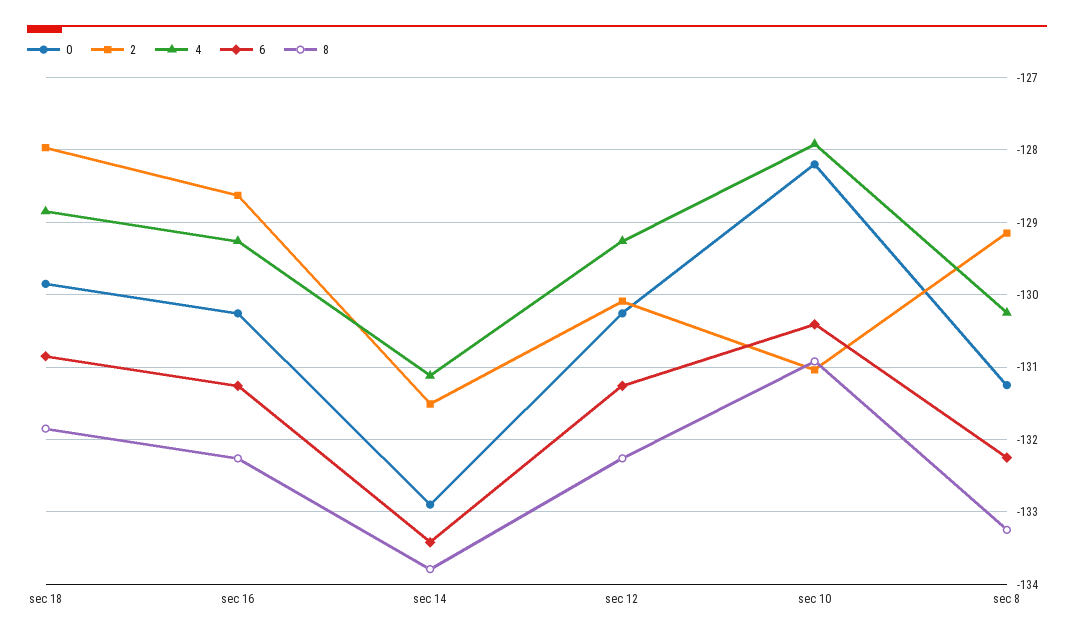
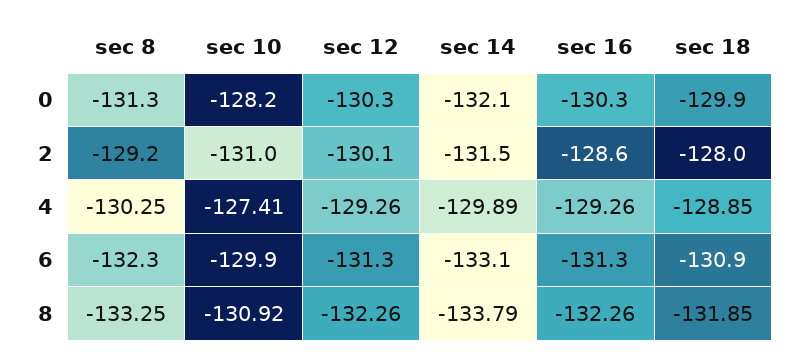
0, sec 14: -132.9 -> -132.1
4, sec 14: -131.1 -> -129.89
6, sec 14: -133.4 -> -133.1
4, sec 10: -127.9 -> -127.41
6, sec 10: -130.4 -> -129.9

